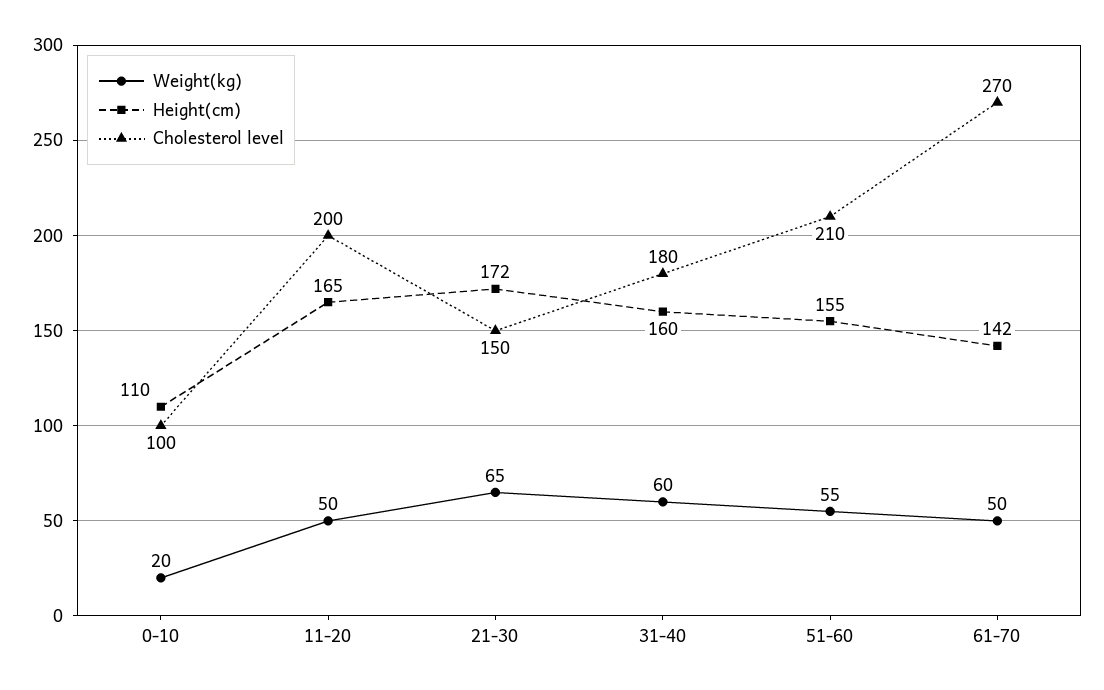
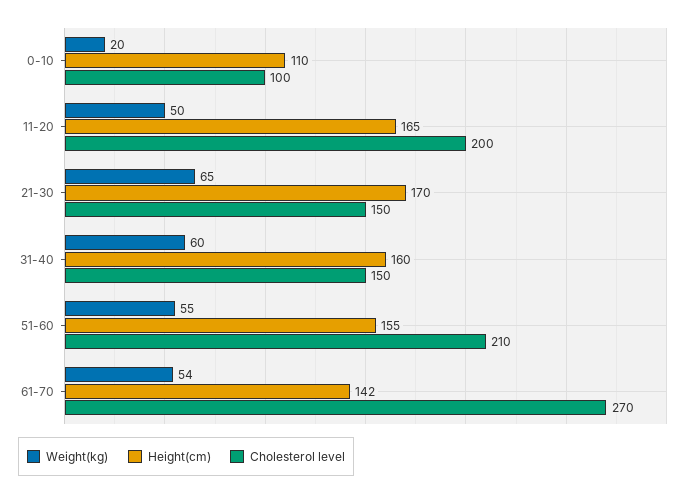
Height(cm), 21-30: 172 -> 170
Cholesterol level, 31-40: 180 -> 150
Weight(kg), 61-70: 50 -> 54

